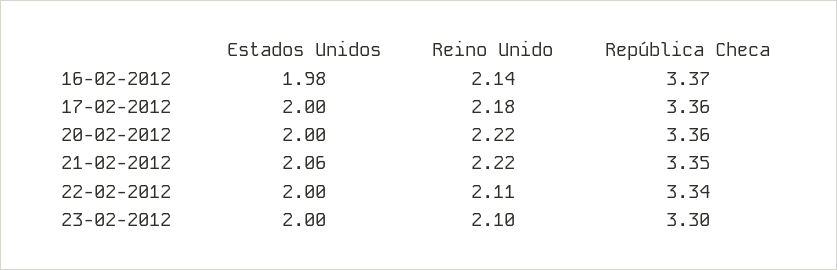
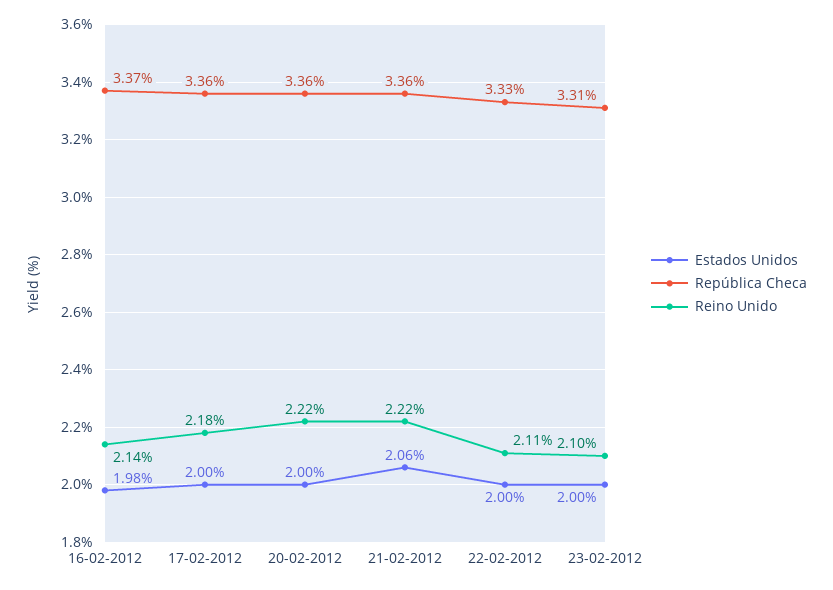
República Checa, 21-02-2012: 3.35 -> 3.36
República Checa, 22-02-2012: 3.34 -> 3.33
República Checa, 23-02-2012: 3.3 -> 3.31

